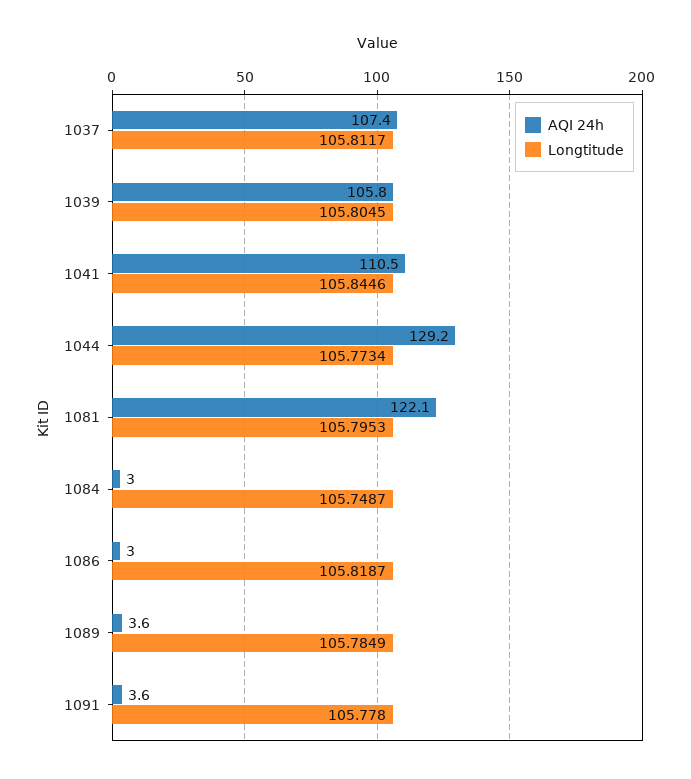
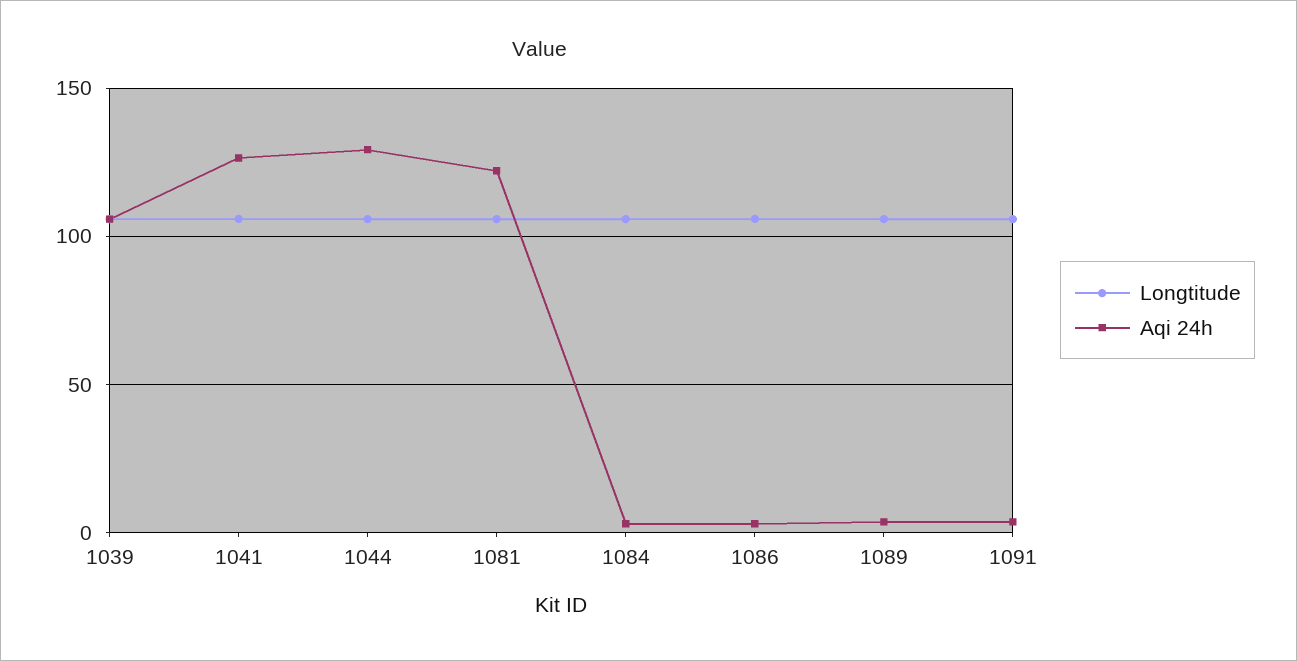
AQI 24h, 1037: 107.4 -> none
Longtitude, 1037: 105.8117 -> none
AQI 24h, 1041: 110.5 -> 125

